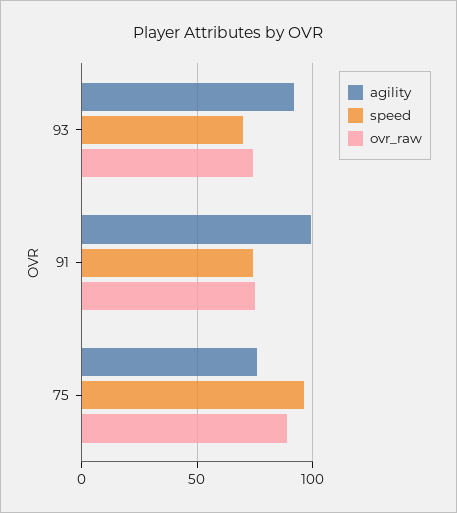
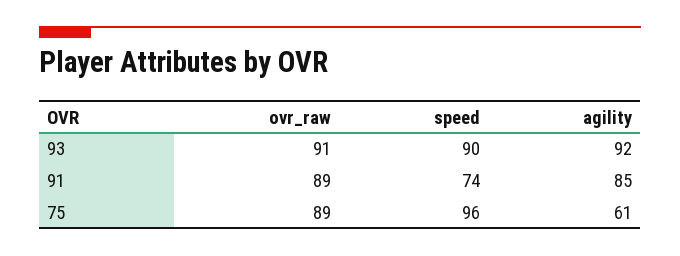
speed, 93: 70 -> 90
ovr_raw, 93: 75 -> 91
agility, 91: 100 -> 85
ovr_raw, 91: 75 -> 89
agility, 75: 75 -> 61

